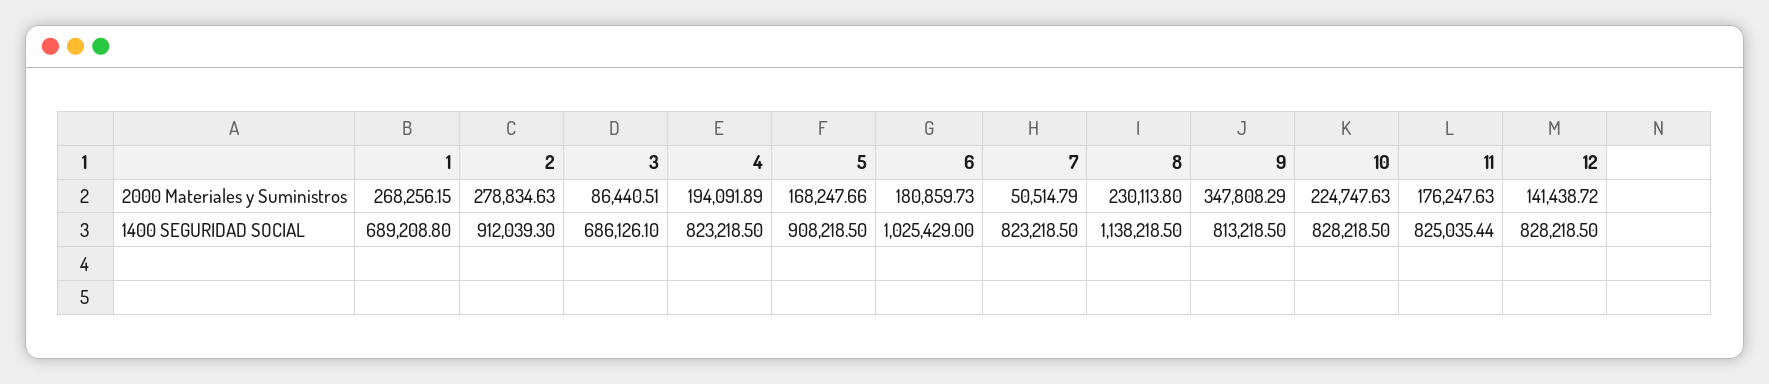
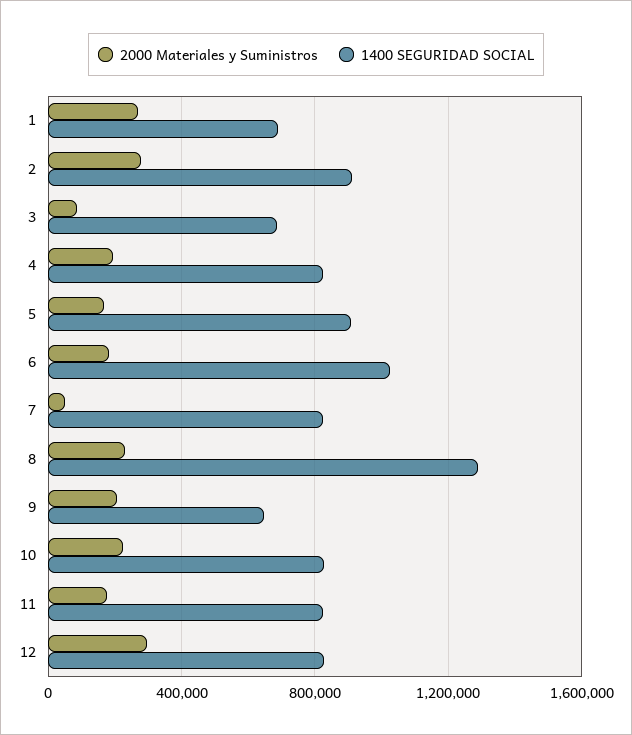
2000 Materiales y Suministros, 9: 347808.29 -> 200000
2000 Materiales y Suministros, 12: 141438.72 -> 300000
1400 SEGURIDAD SOCIAL, 8: 1138218.5 -> 1300000
1400 SEGURIDAD SOCIAL, 9: 813218.5 -> 650000

